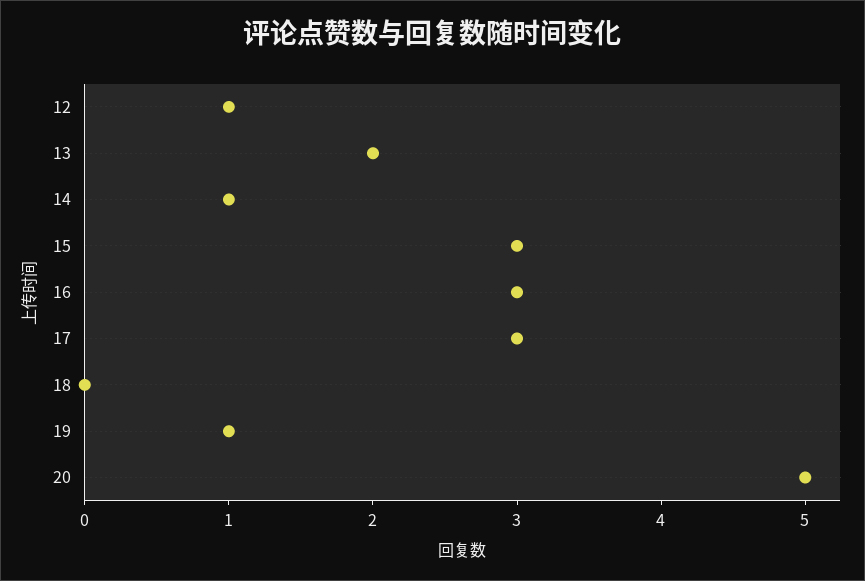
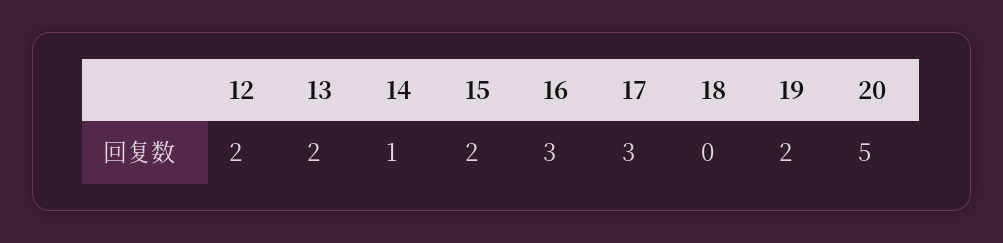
12: 1 -> 2
15: 3 -> 2
19: 1 -> 2

